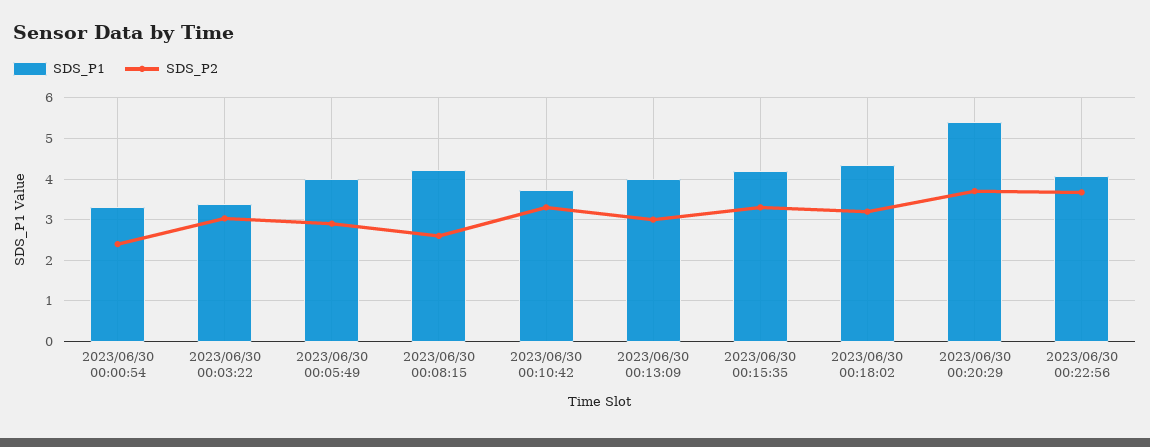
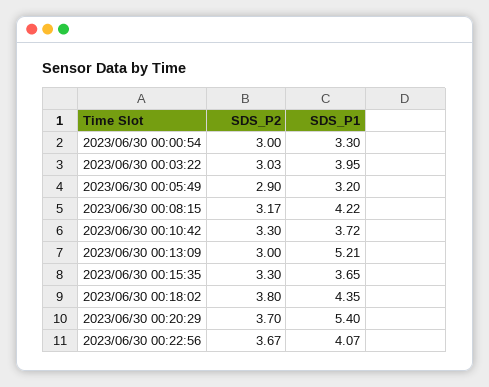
SDS_P2, 2023/06/30 00:00:54: 2.4 -> 3
SDS_P1, 2023/06/30 00:03:22: 3.4 -> 3.95
SDS_P1, 2023/06/30 00:05:49: 4 -> 3.2
SDS_P2, 2023/06/30 00:08:15: 2.6 -> 3.17
SDS_P1, 2023/06/30 00:13:09: 4 -> 5.21
SDS_P1, 2023/06/30 00:15:35: 4.2 -> 3.65
SDS_P2, 2023/06/30 00:18:02: 3.2 -> 3.8

